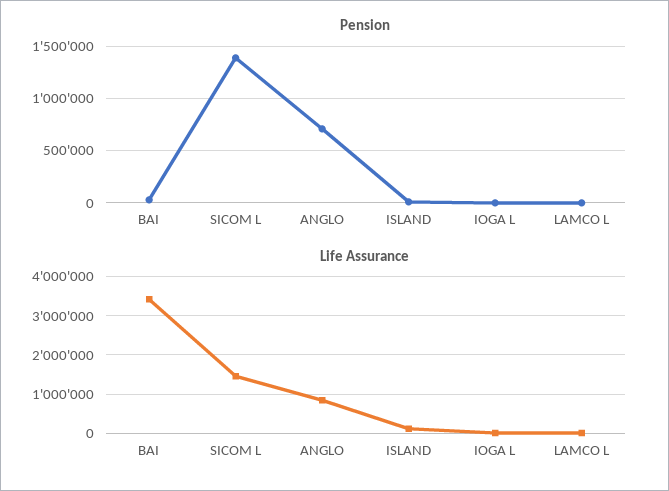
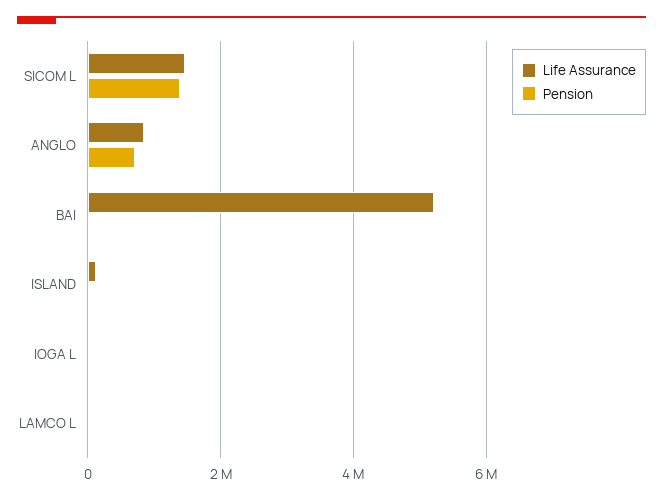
Life Assurance, BAI: 3400000 -> 5200000

